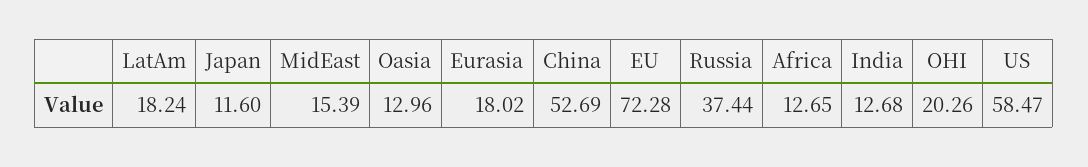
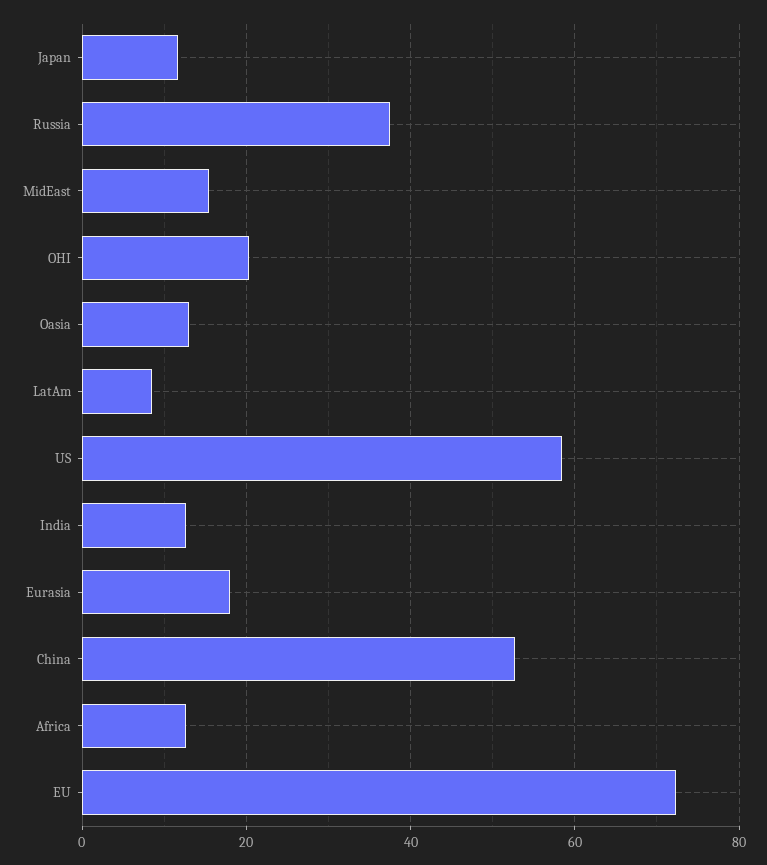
LatAm: 18.24 -> 8

